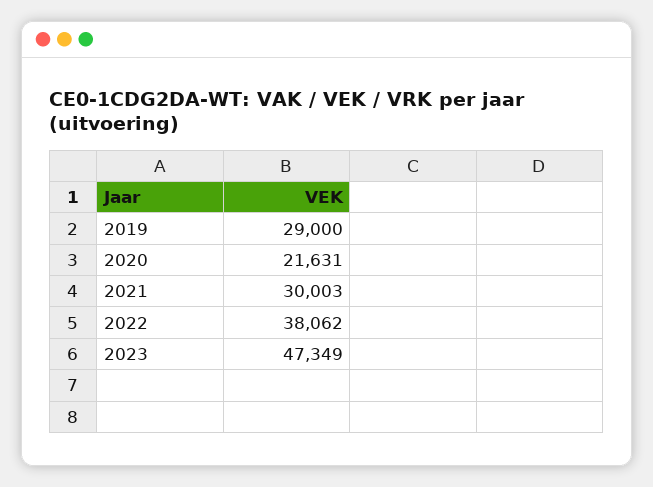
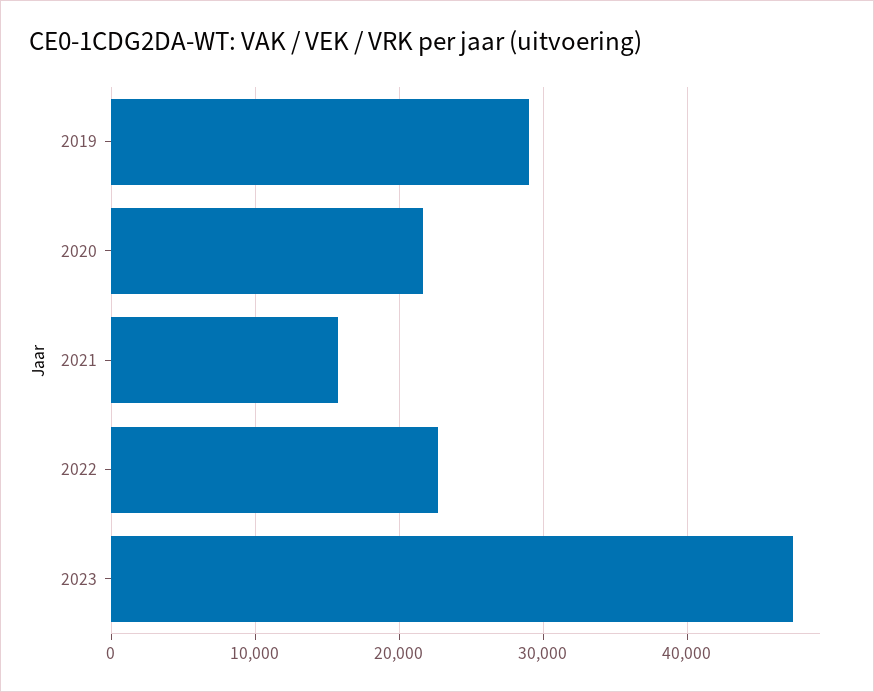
2021: 30003 -> 16000
2022: 38062 -> 23000

